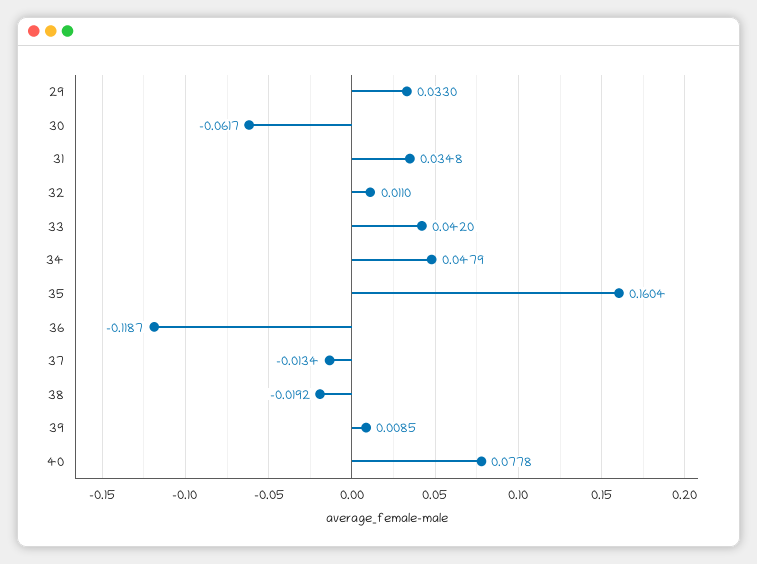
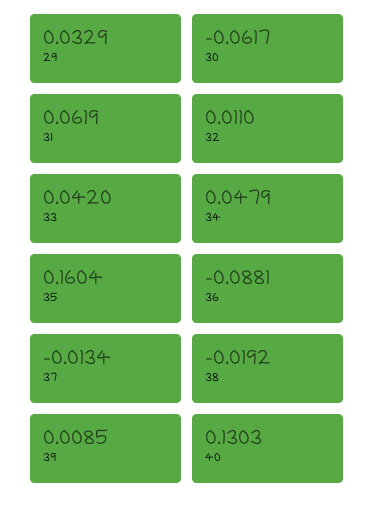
29: 0.033 -> 0.0329
31: 0.0348 -> 0.0619
36: -0.1187 -> -0.0881
40: 0.0778 -> 0.1303

